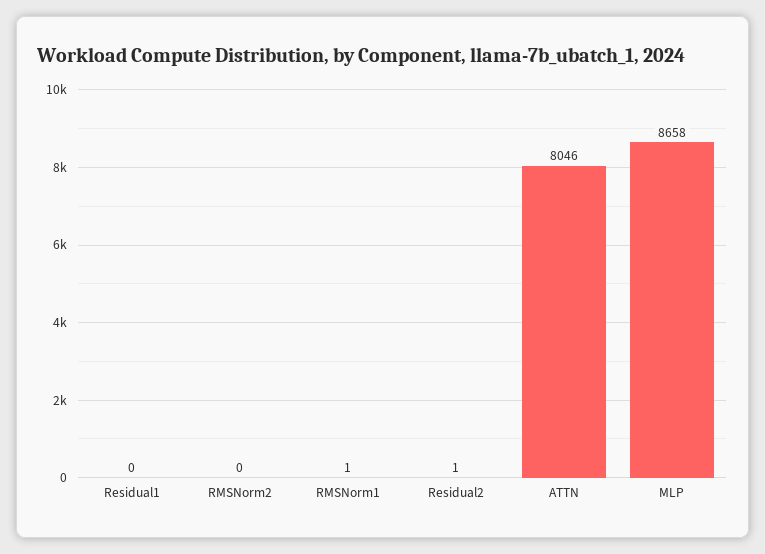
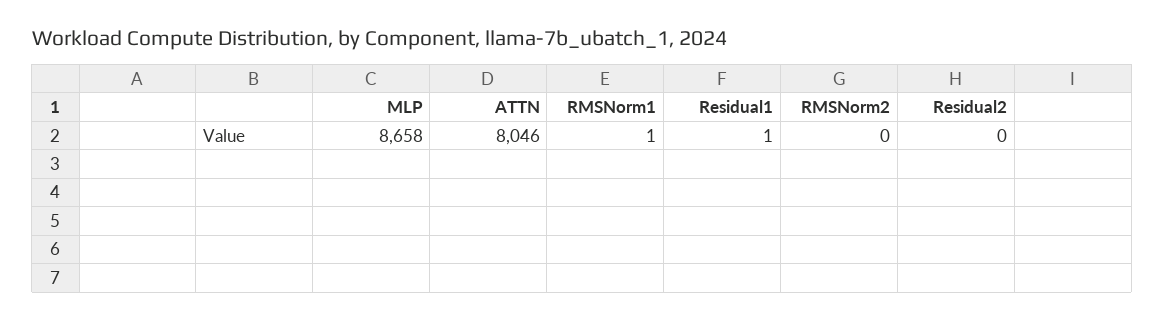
Residual1: 0 -> 1
Residual2: 1 -> 0

